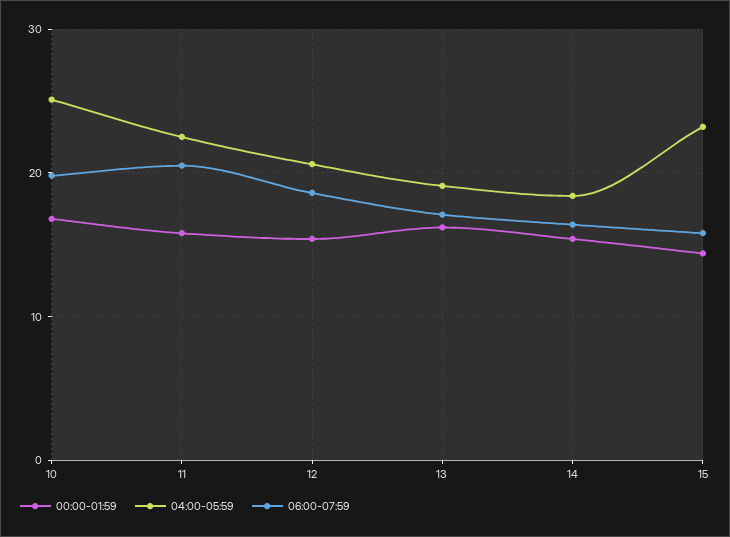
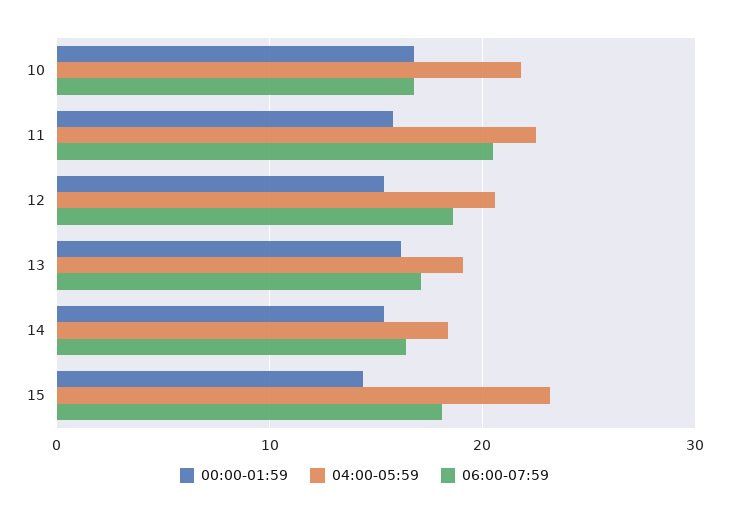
04:00-05:59, 10: 25 -> 22
06:00-07:59, 10: 20 -> 17
06:00-07:59, 15: 16 -> 18

